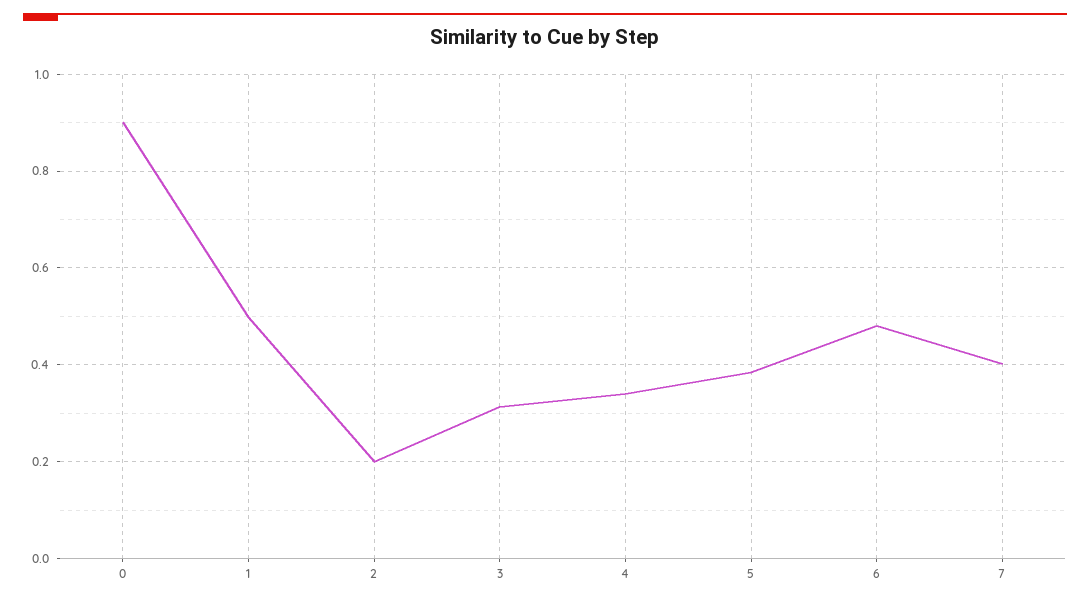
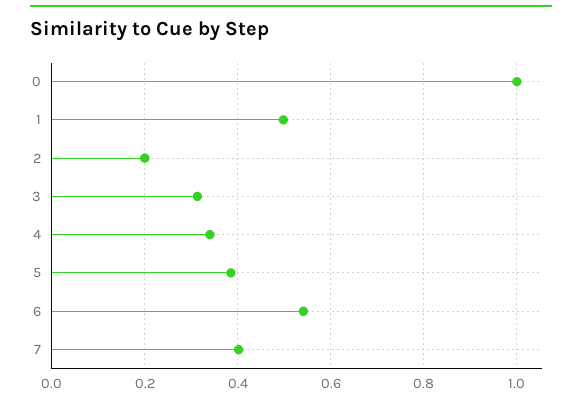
0: 0.9 -> 1
6: 0.48 -> 0.54

